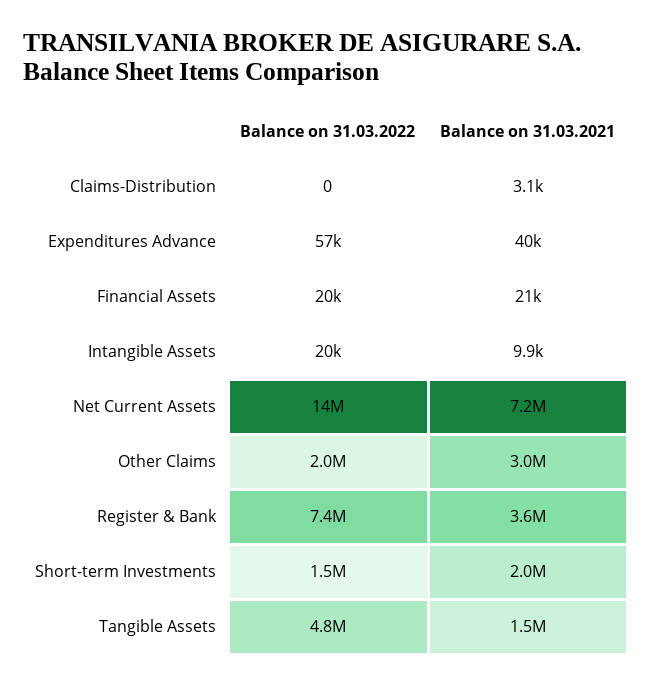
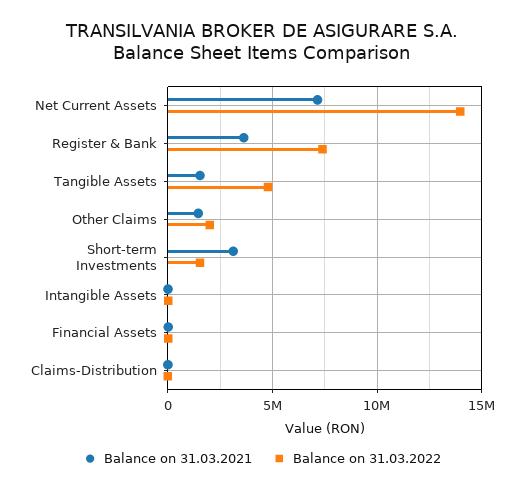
Balance on 31.03.2022, Expenditures Advance: 57000 -> none
Balance on 31.03.2021, Expenditures Advance: 40000 -> none
Balance on 31.03.2021, Other Claims: 3000000 -> 1500000
Balance on 31.03.2021, Short-term Investments: 2000000 -> 3000000

